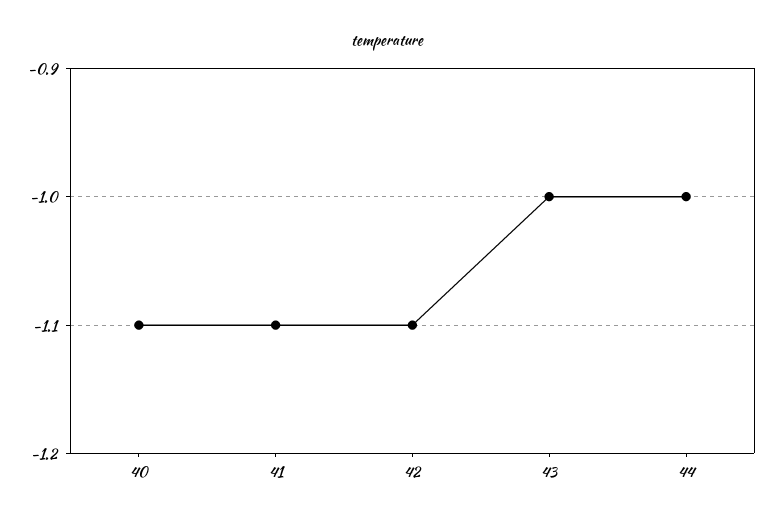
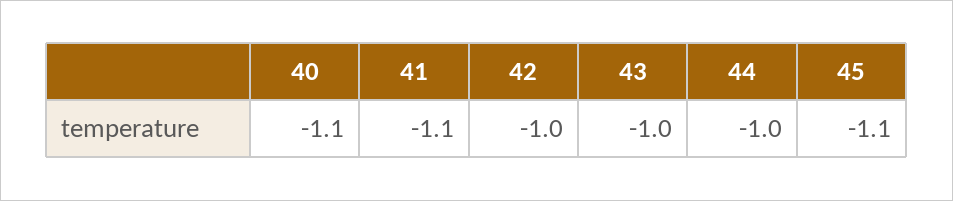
42: -1.1 -> -1
45: none -> -1.1

